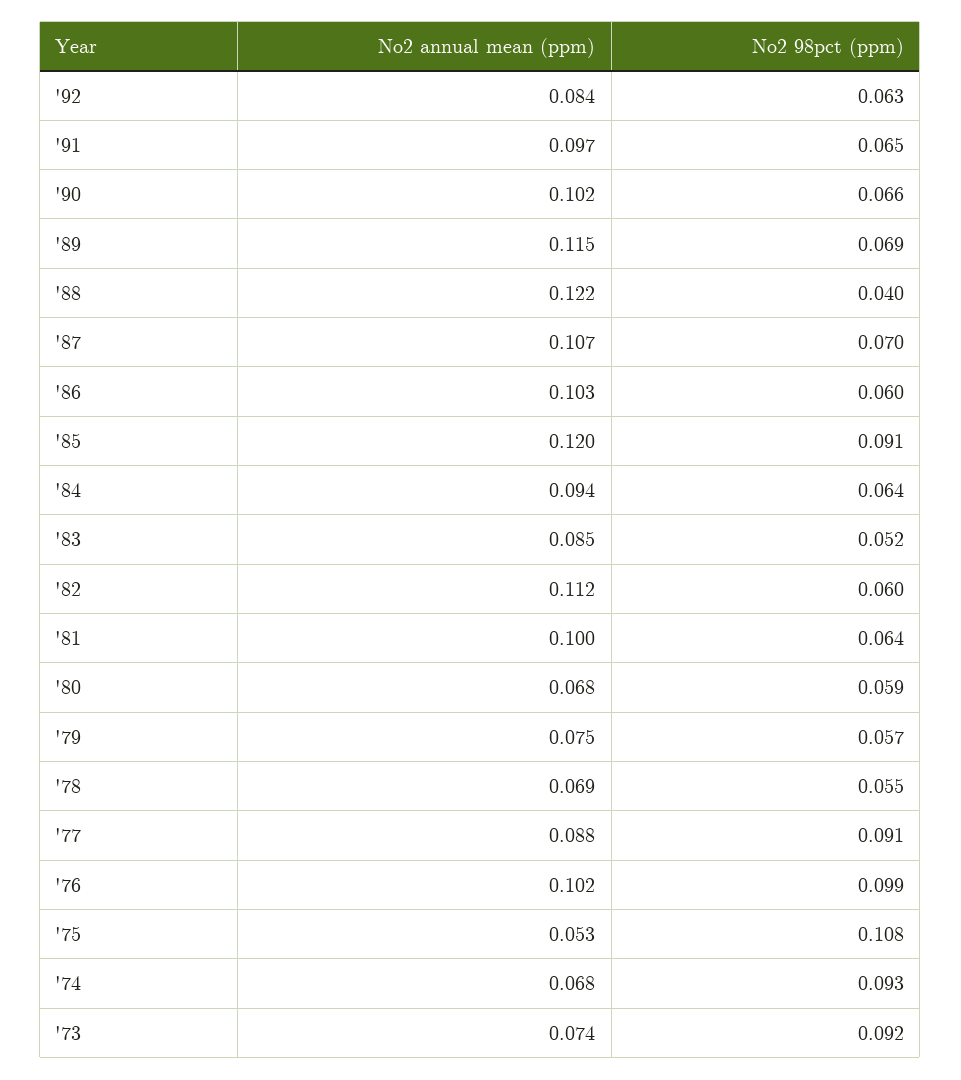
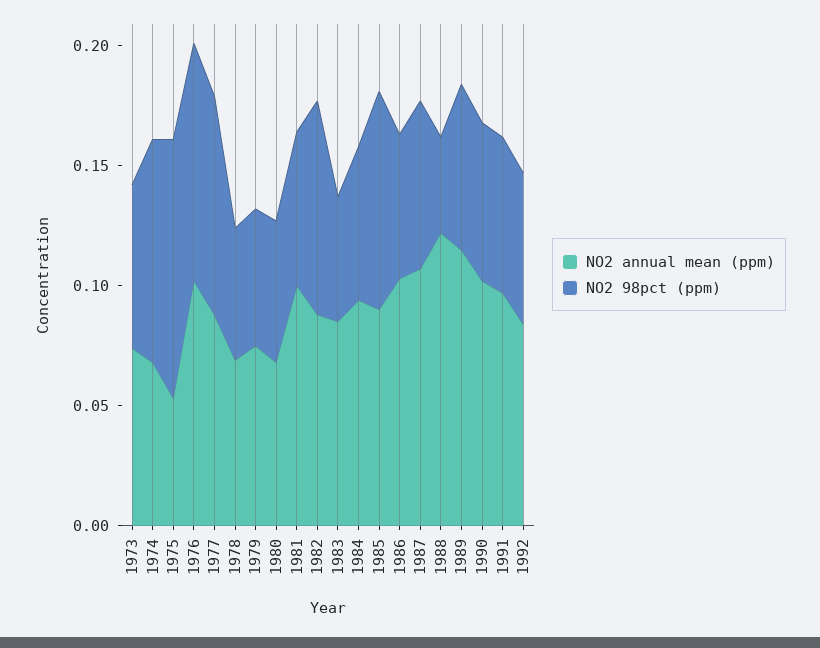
No2 annual mean (ppm), '85: 0.12 -> 0.09
No2 annual mean (ppm), '82: 0.112 -> 0.09
No2 98pct (ppm), '82: 0.06 -> 0.09
No2 98pct (ppm), '73: 0.092 -> 0.07

